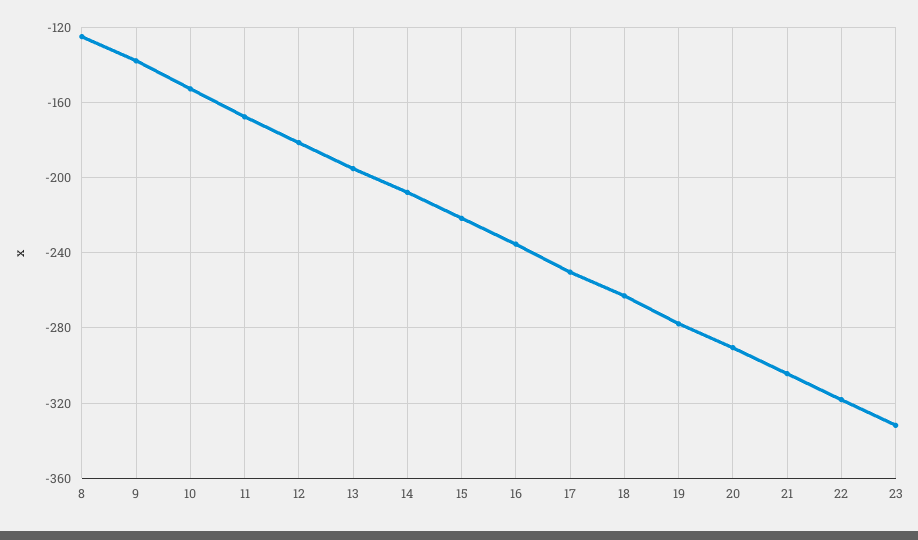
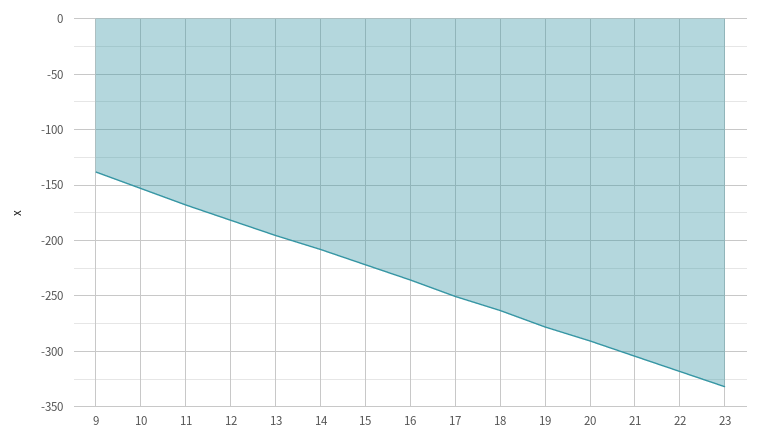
8: -125 -> none

